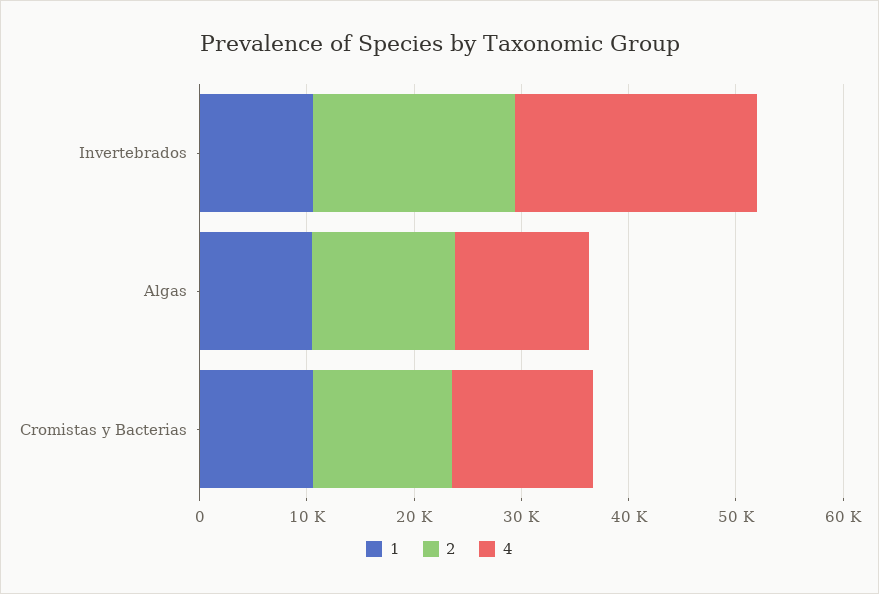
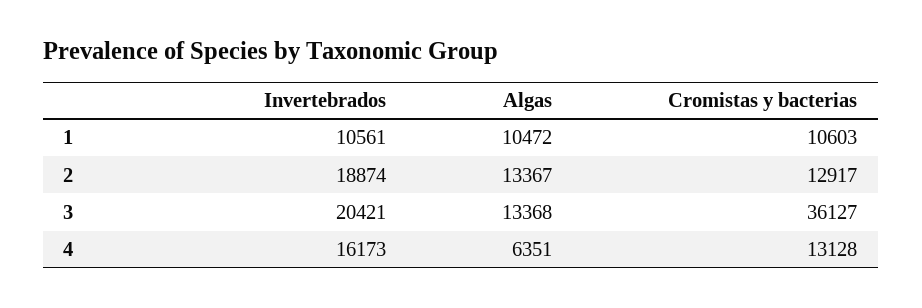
4, Invertebrados: 22000 -> 16173
4, Algas: 12000 -> 6351
3, Invertebrados: none -> 20421
3, Algas: none -> 13368
3, Cromistas y Bacterias: none -> 36127

